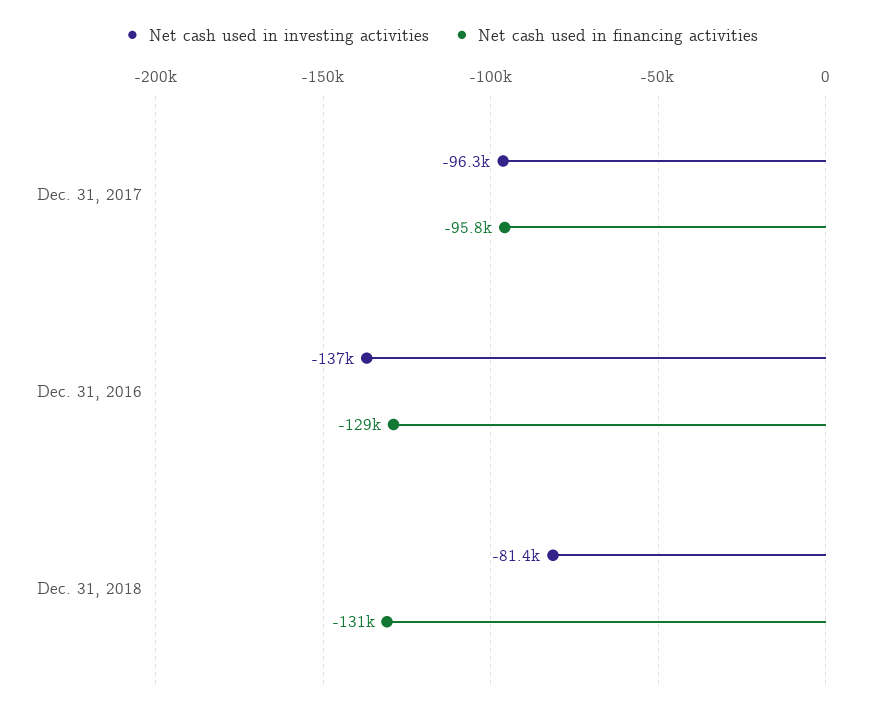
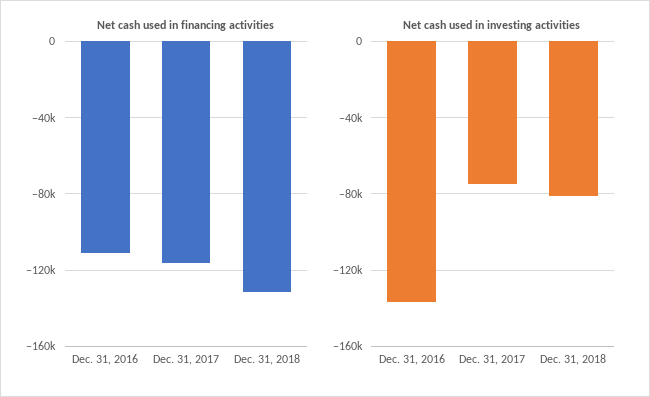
Net cash used in investing activities, Dec. 31, 2017: -96300 -> -75000
Net cash used in financing activities, Dec. 31, 2017: -95800 -> -115000
Net cash used in financing activities, Dec. 31, 2016: -129000 -> -110000

